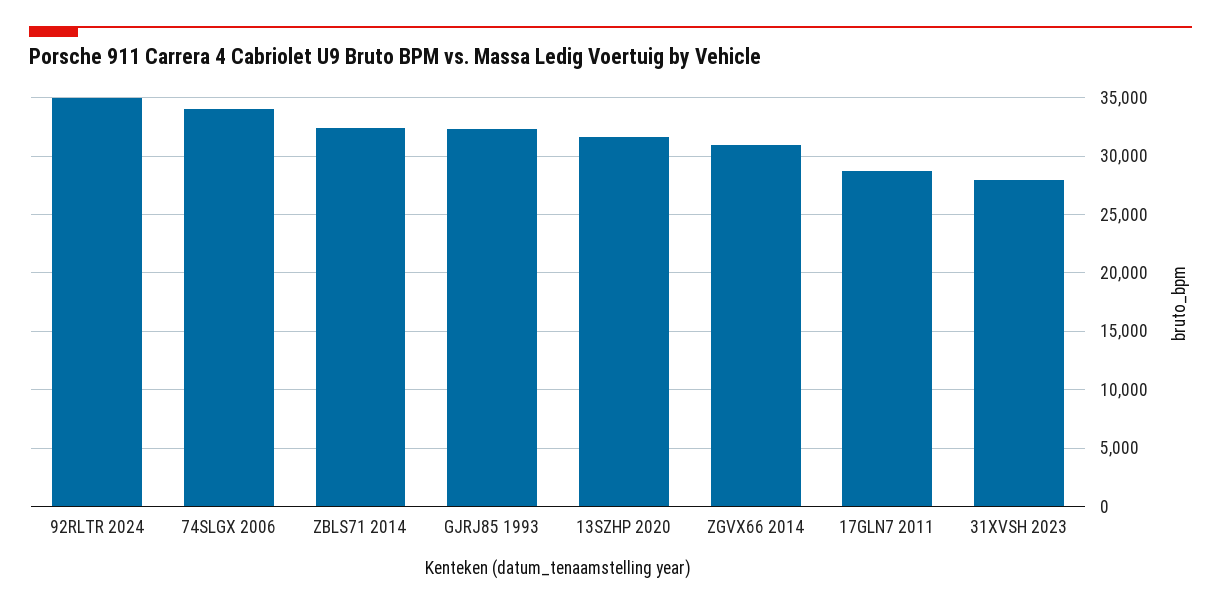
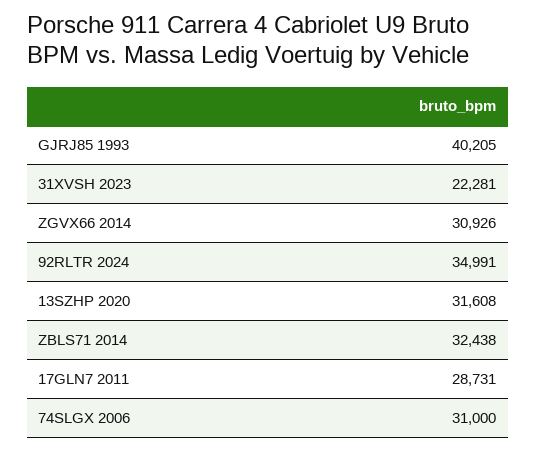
74SLGX 2006: 34000 -> 31000
GJRJ85 1993: 32000 -> 40205
31XVSH 2023: 28000 -> 22281

